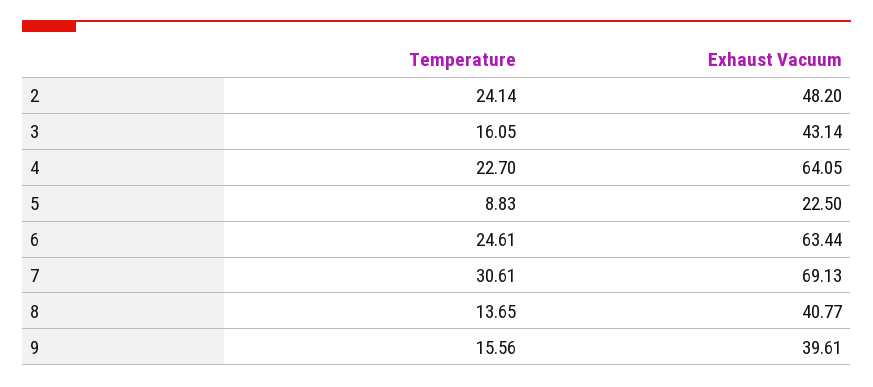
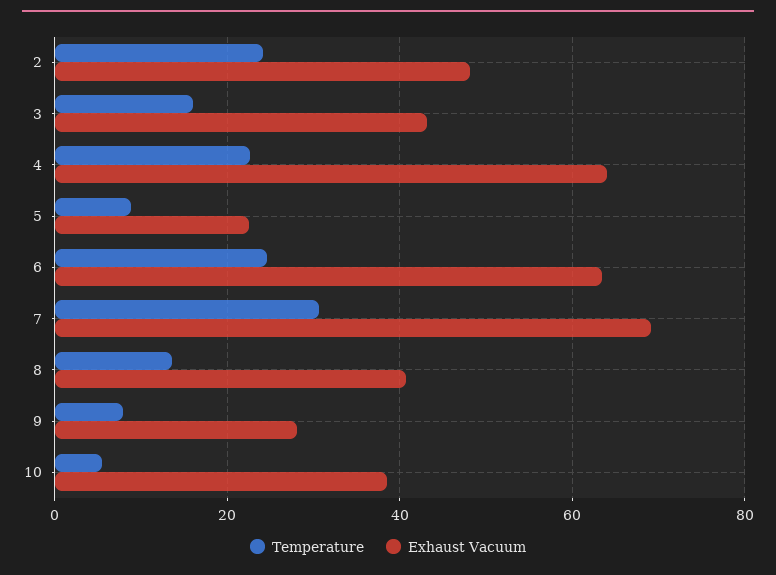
Temperature, 9: 15.56 -> 8
Exhaust Vacuum, 9: 39.61 -> 28
Temperature, 10: none -> 6
Exhaust Vacuum, 10: none -> 38

